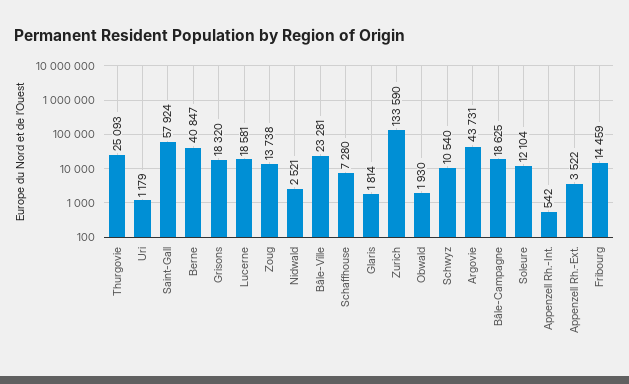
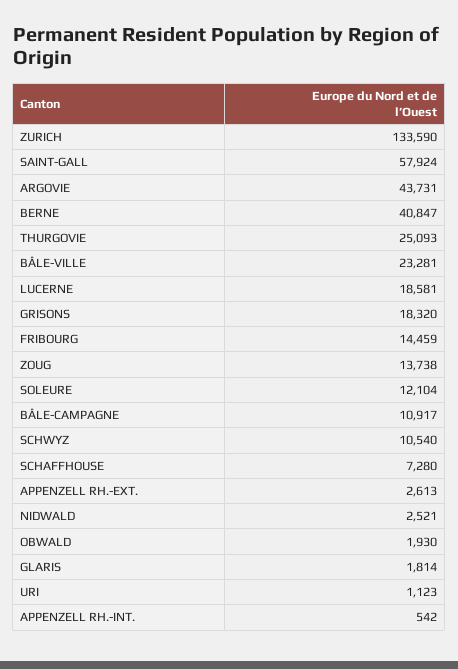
Uri: 1179 -> 1123
Bâle-Campagne: 18625 -> 10917
Appenzell Rh.-Ext.: 3522 -> 2613

